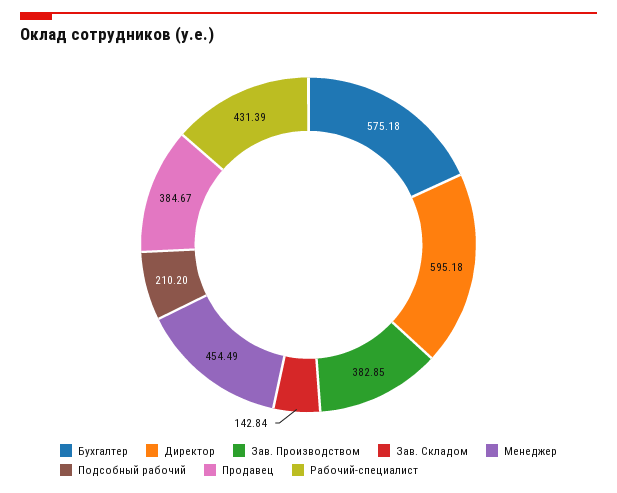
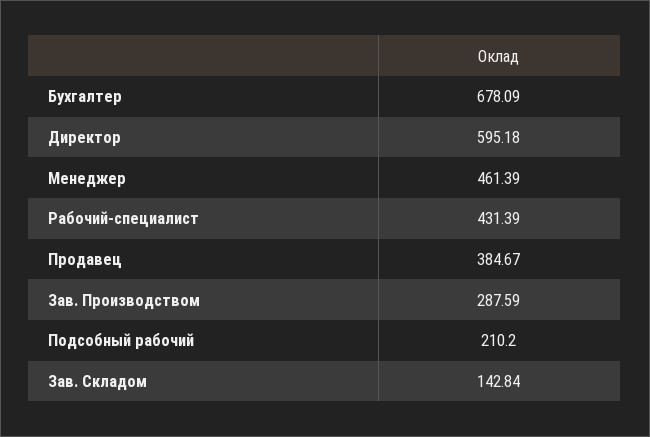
Бухгалтер: 575.18 -> 678.09
Зав. Производством: 382.85 -> 287.59
Менеджер: 454.49 -> 461.39

